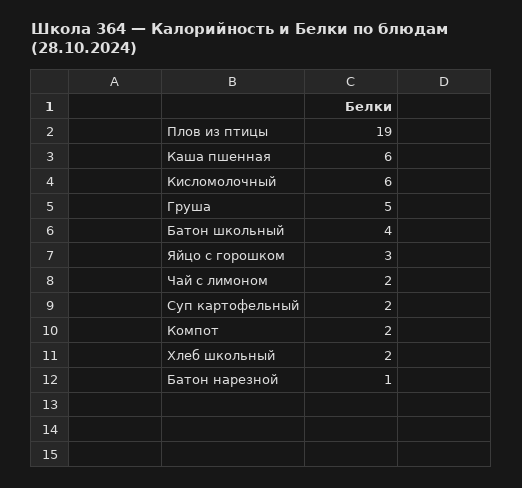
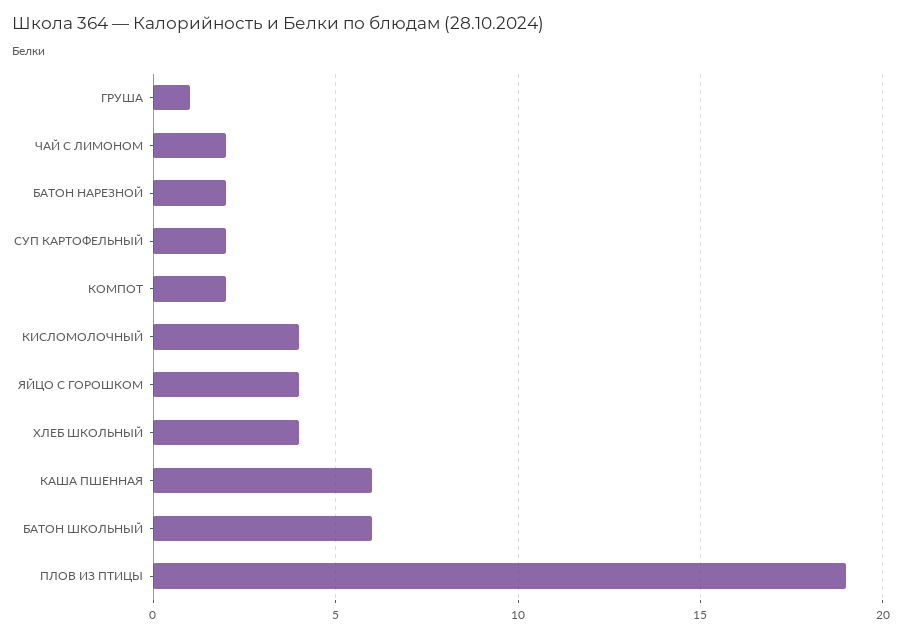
Кисломолочный: 6 -> 4
Груша: 5 -> 1
Батон школьный: 4 -> 6
Яйцо с горошком: 3 -> 4
Хлеб школьный: 2 -> 4
Батон нарезной: 1 -> 2

